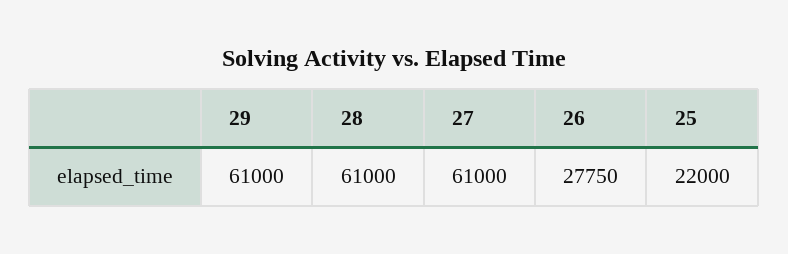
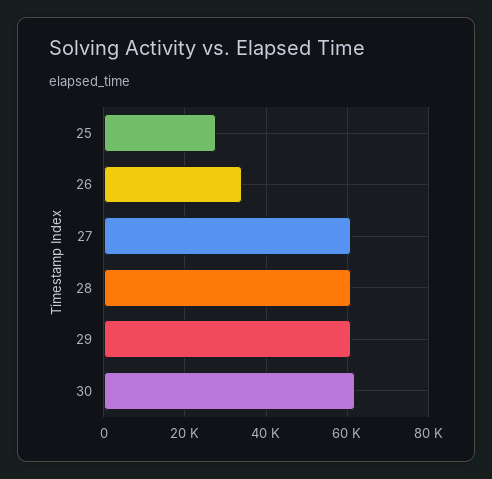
26: 27750 -> 34000
25: 22000 -> 28000
30: none -> 62000

